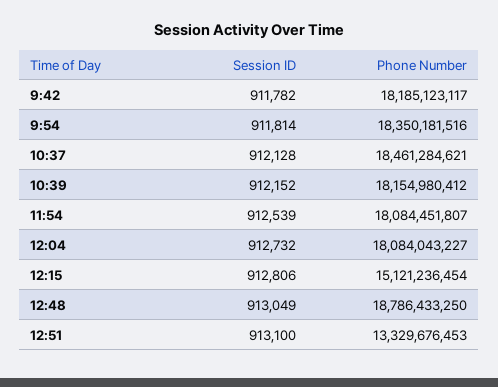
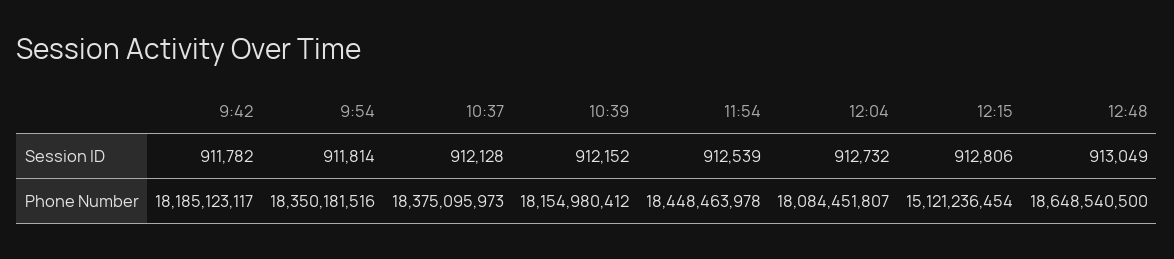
Phone Number, 10:37: 18461284621 -> 18375095973
Phone Number, 11:54: 18084451807 -> 18448463978
Phone Number, 12:04: 18084043227 -> 18084451807
Phone Number, 12:48: 18786433250 -> 18648540500
Session ID, 12:51: 913100 -> none
Phone Number, 12:51: 13329676453 -> none

